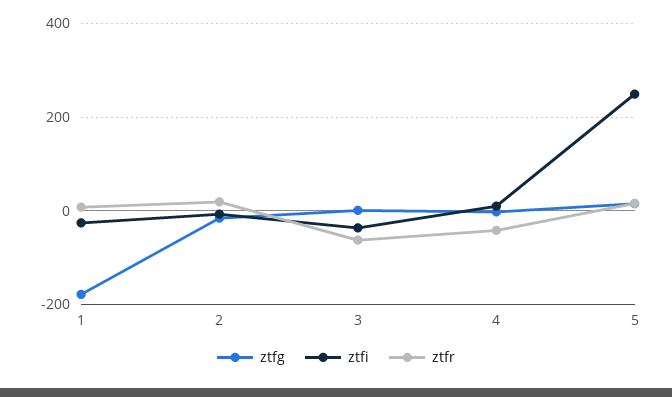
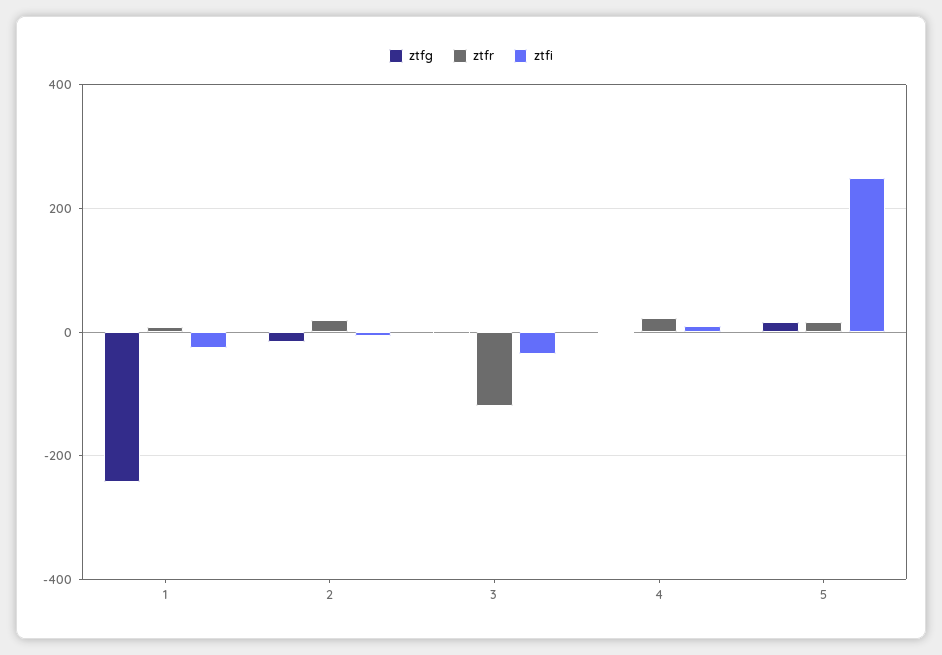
ztfg, 1: -180 -> -240
ztfr, 3: -60 -> -120
ztfr, 4: -40 -> 20

